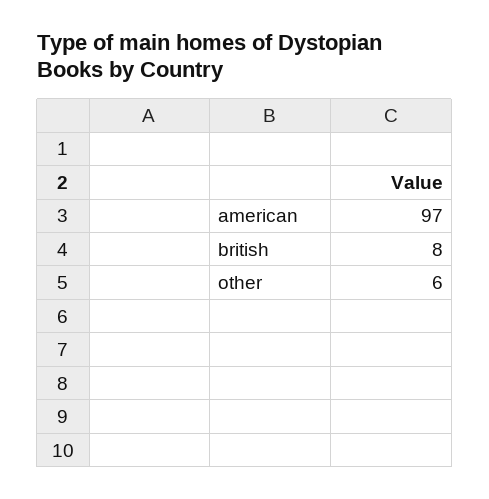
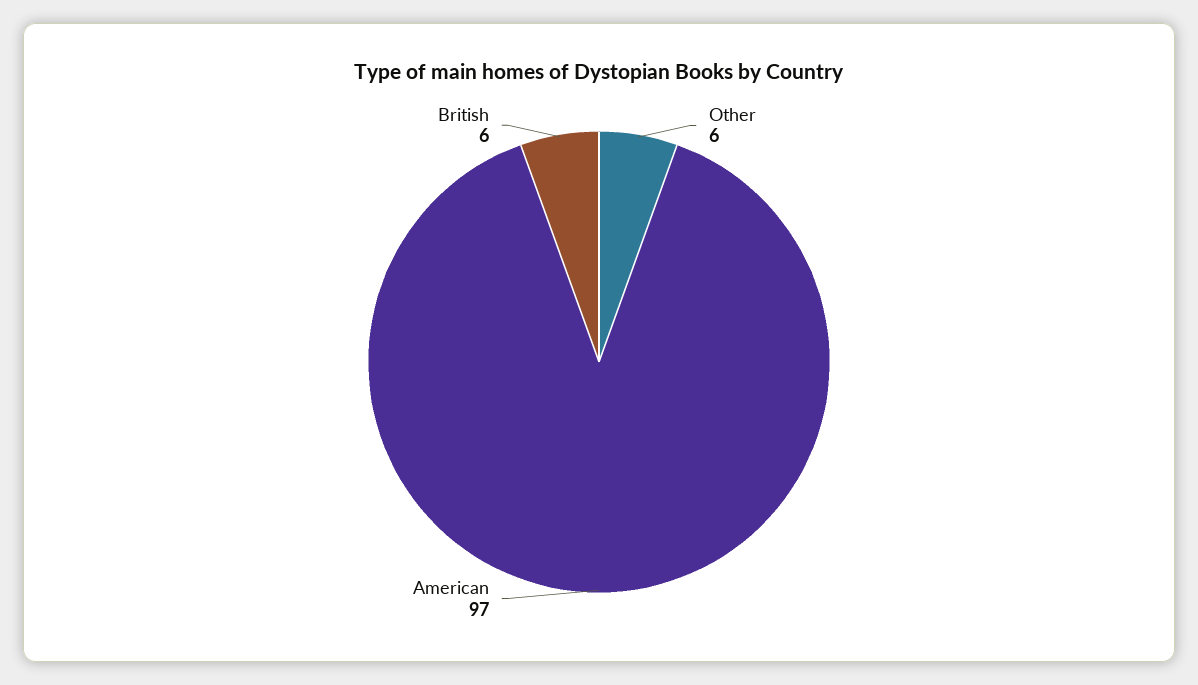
british: 8 -> 6

